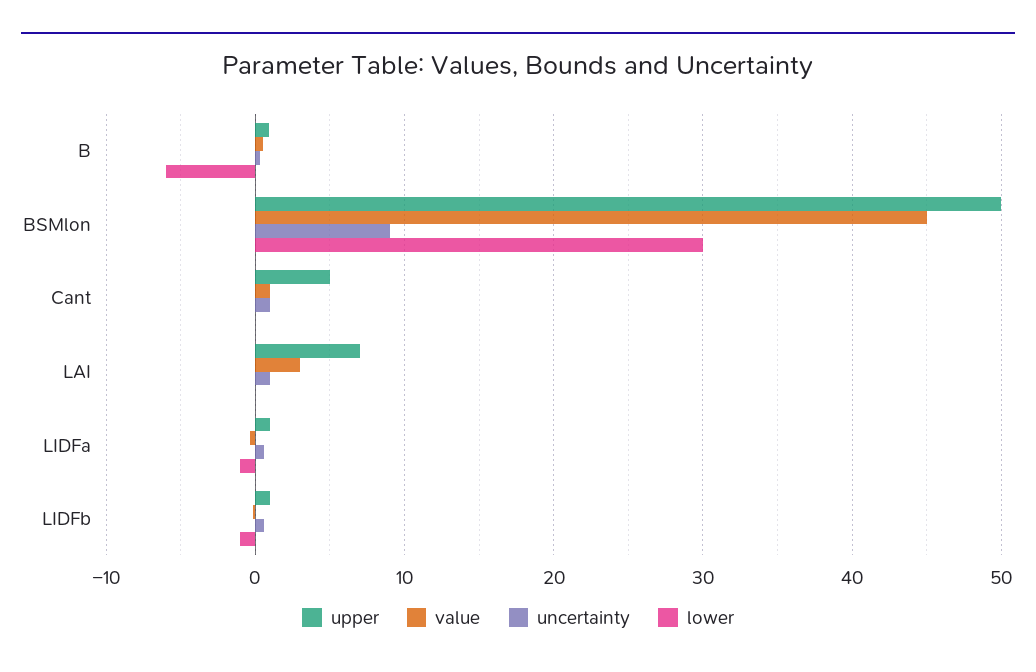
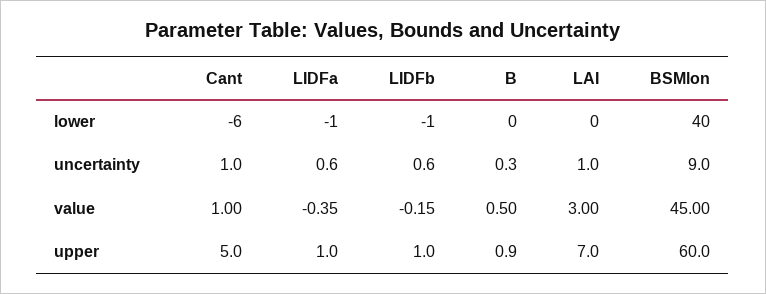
lower, B: -6 -> 0
upper, BSMlon: 50 -> 60
lower, BSMlon: 30 -> 40
lower, Cant: 0 -> -6

